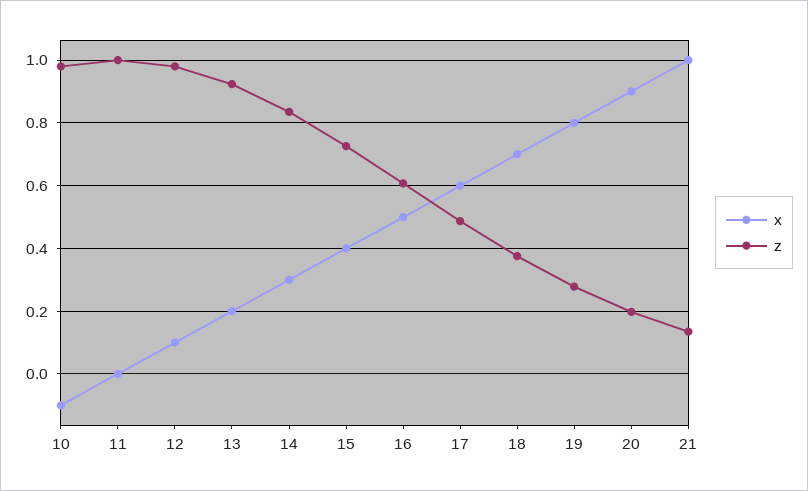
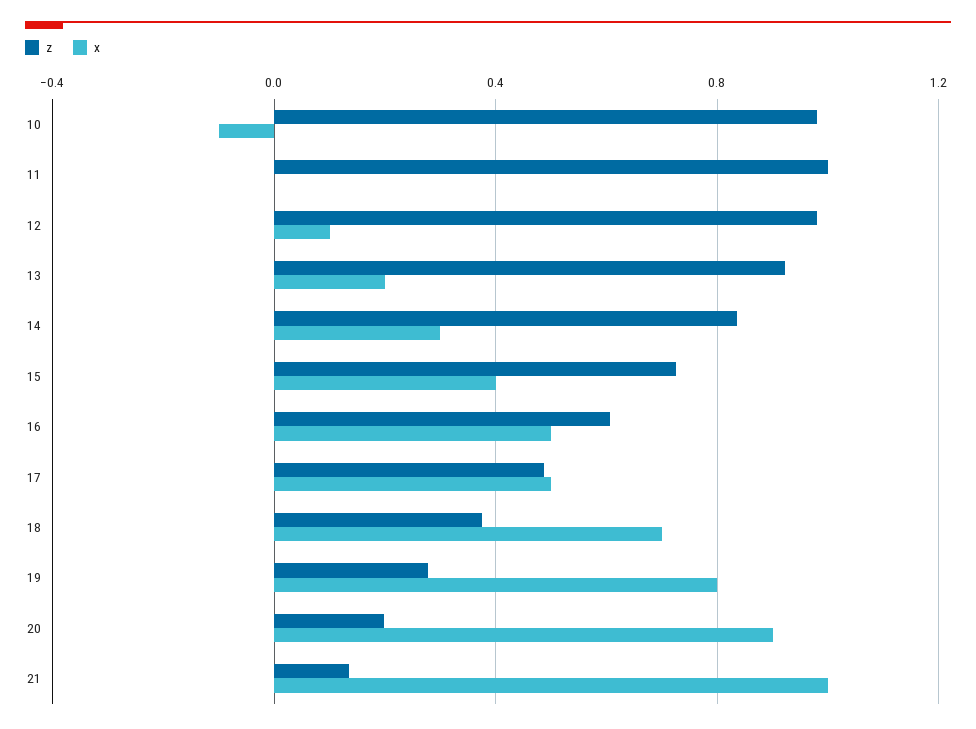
x, 17: 0.6 -> 0.5

